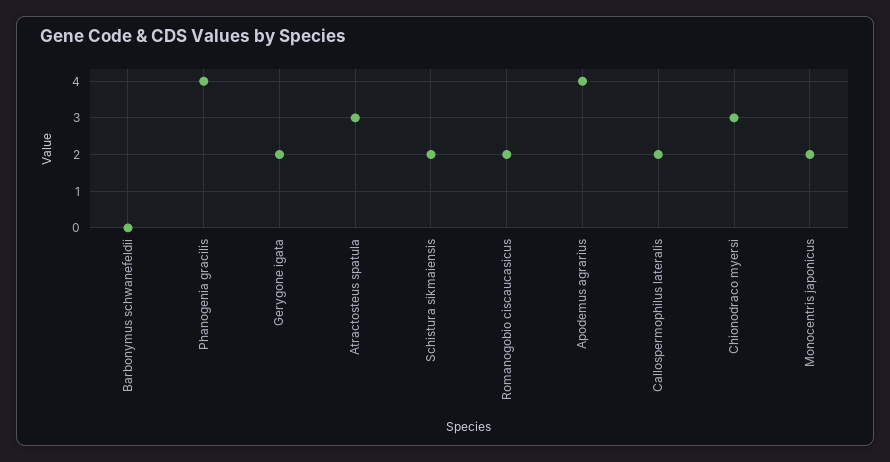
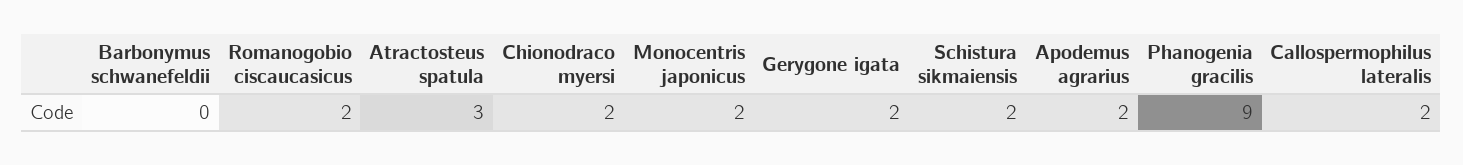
Phanogenia gracilis: 4 -> 9
Apodemus agrarius: 4 -> 2
Chionodraco myersi: 3 -> 2

